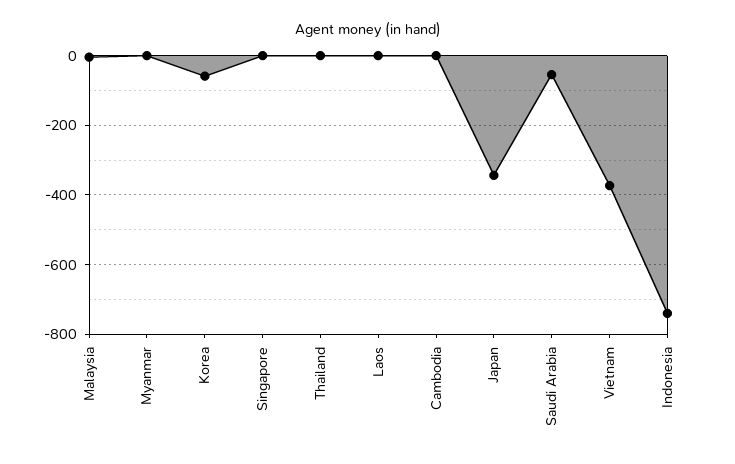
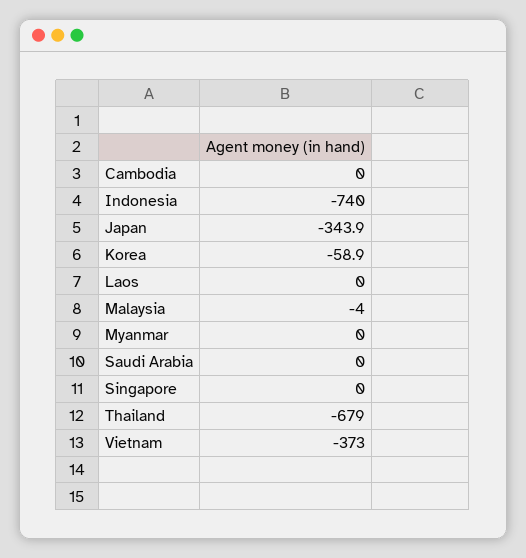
Thailand: 0 -> -679
Saudi Arabia: -60 -> 0

